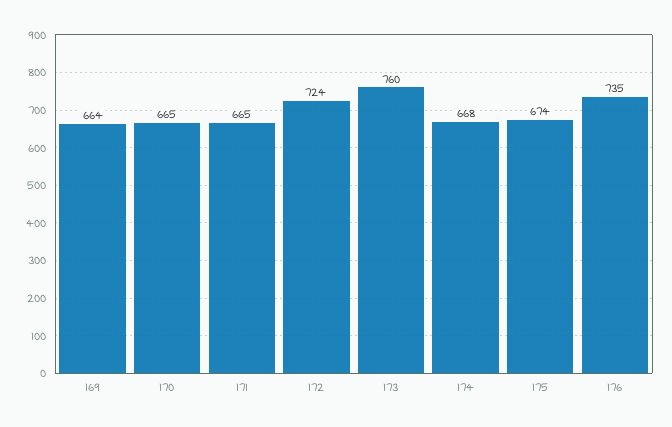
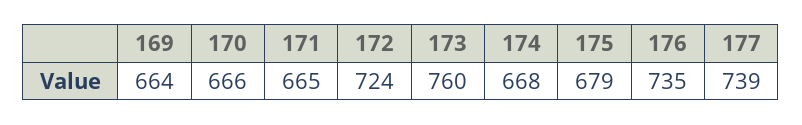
170: 665 -> 666
175: 674 -> 679
177: none -> 739

